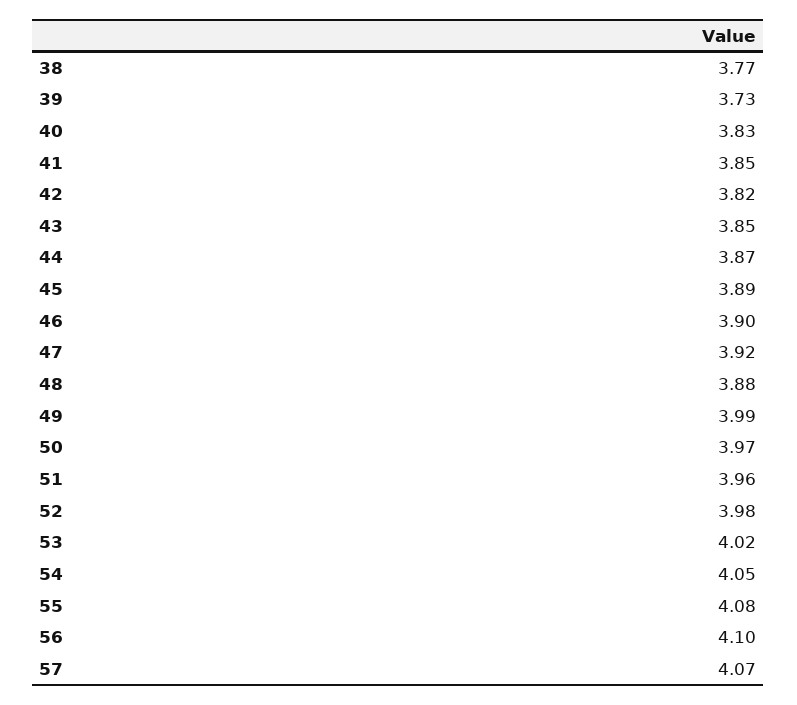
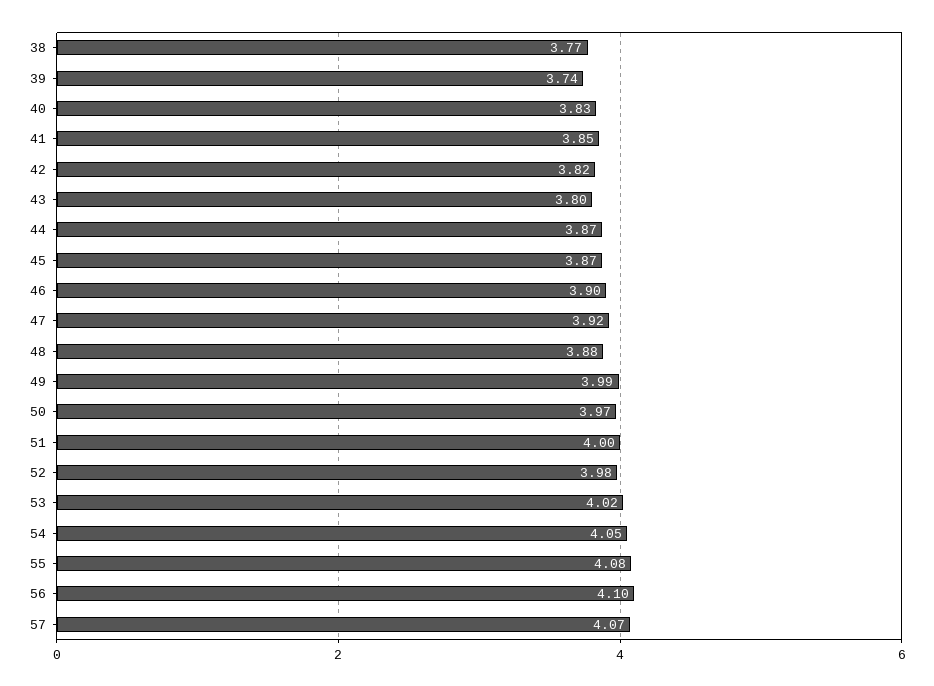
39: 3.73 -> 3.74
43: 3.85 -> 3.8
45: 3.89 -> 3.87
51: 3.96 -> 4

